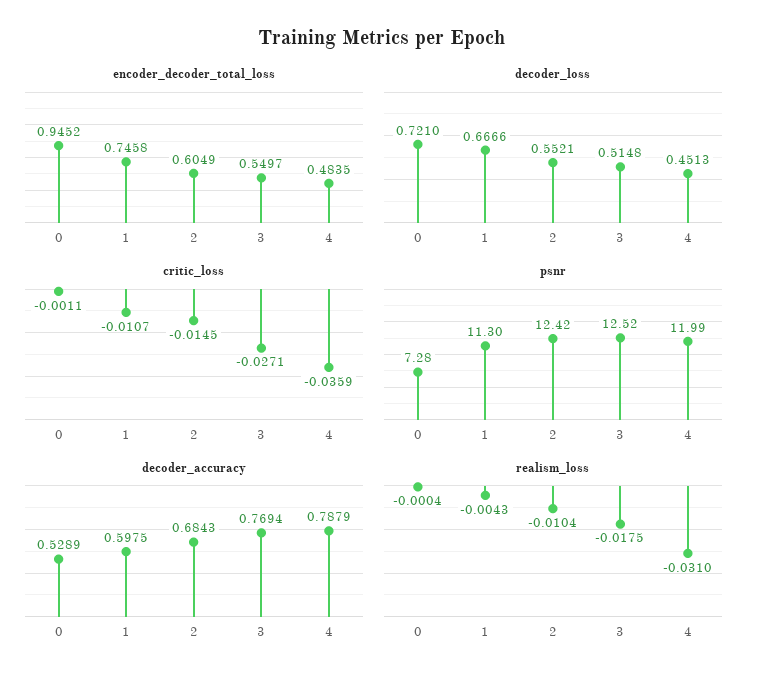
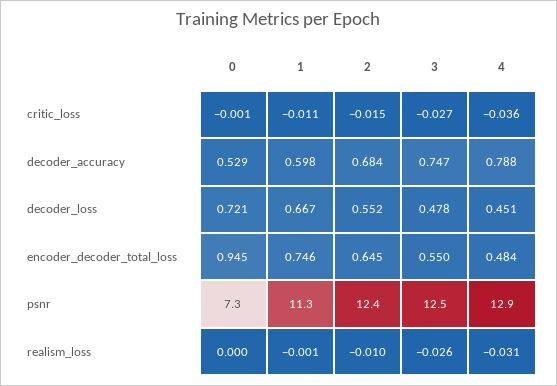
encoder_decoder_total_loss, 2: 0.6049 -> 0.645
decoder_loss, 3: 0.5148 -> 0.478
psnr, 4: 11.99 -> 12.9
decoder_accuracy, 3: 0.7694 -> 0.747
realism_loss, 1: -0.0043 -> -0.001
realism_loss, 3: -0.0175 -> -0.026

